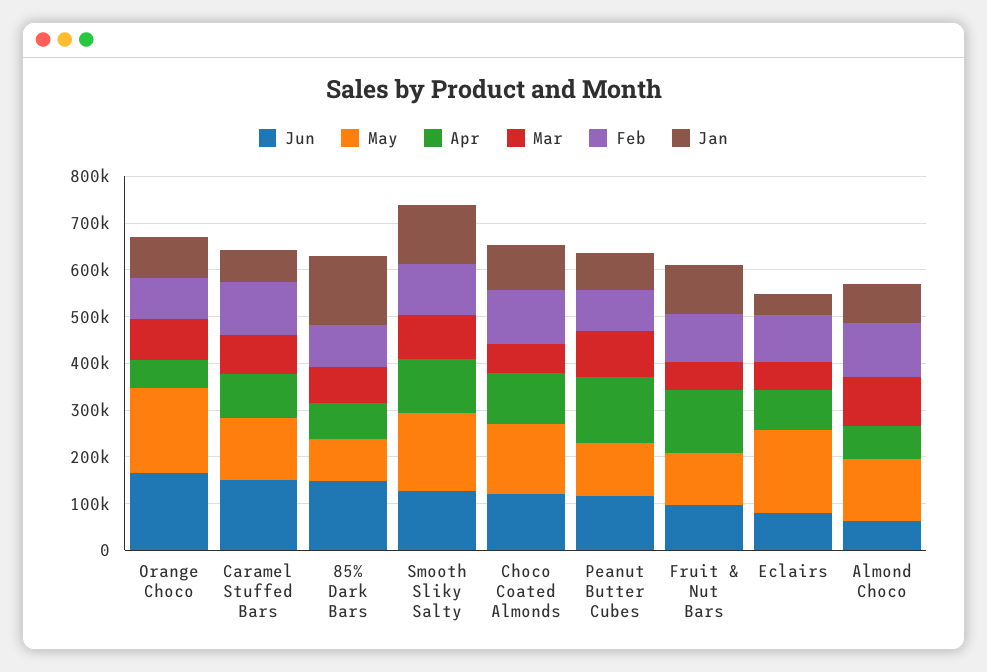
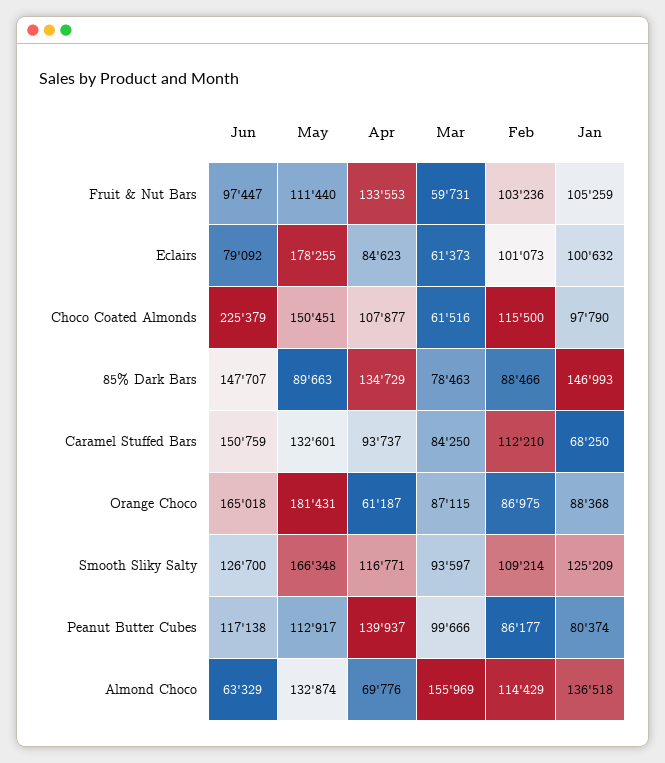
Apr, 85% Dark Bars: 80000 -> 134729
Jun, Choco Coated Almonds: 120000 -> 225379
Jan, Eclairs: 40000 -> 100632
Mar, Almond Choco: 100000 -> 155969
Jan, Almond Choco: 80000 -> 136518

